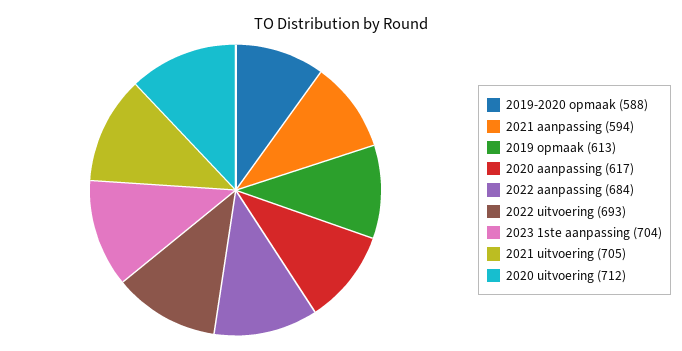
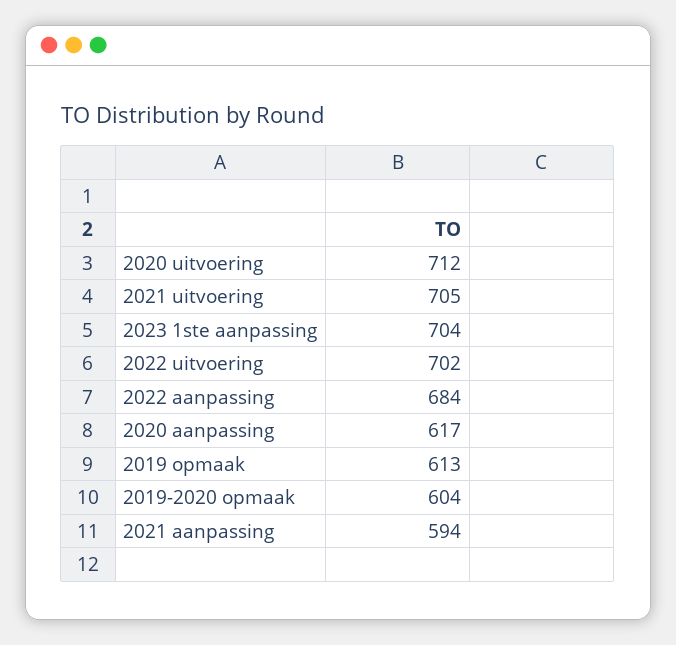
2019-2020 opmaak: 588 -> 604
2022 uitvoering: 693 -> 702

